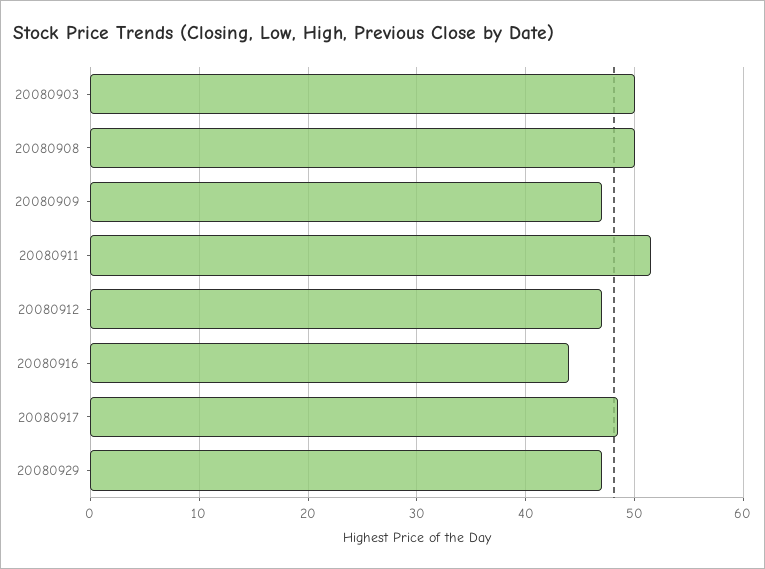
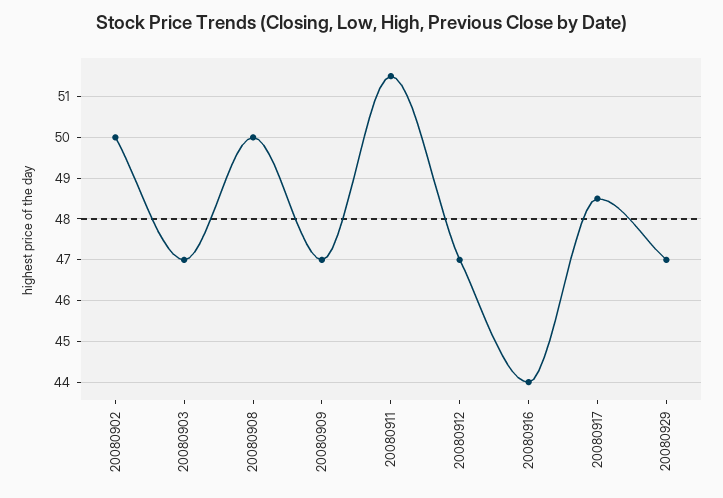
20080903: 50 -> 47
20080902: none -> 50

